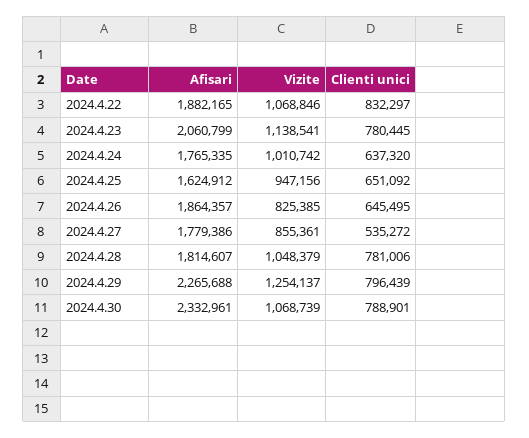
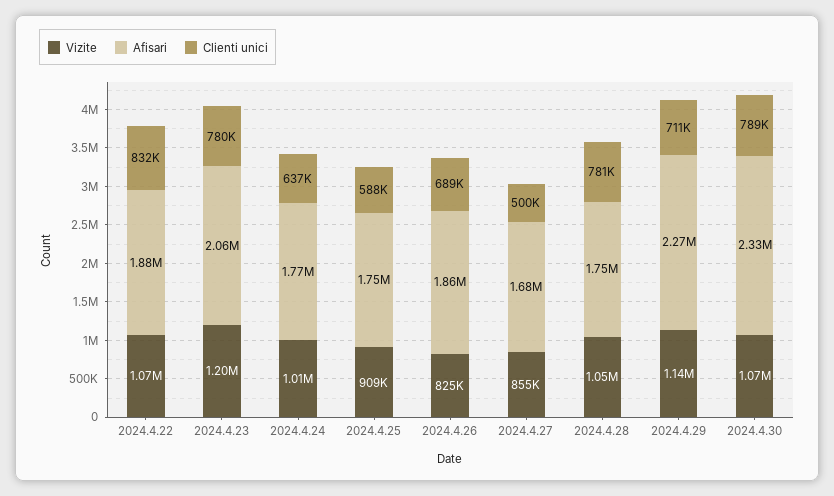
Vizite, 2024.4.23: 1138541 -> 1200000
Afisari, 2024.4.25: 1624912 -> 1750000
Vizite, 2024.4.25: 947156 -> 909000
Clienti unici, 2024.4.25: 651092 -> 588000
Clienti unici, 2024.4.26: 645495 -> 689000
Afisari, 2024.4.27: 1779386 -> 1680000
Clienti unici, 2024.4.27: 535272 -> 500000
Afisari, 2024.4.28: 1814607 -> 1750000
Vizite, 2024.4.29: 1254137 -> 1140000
Clienti unici, 2024.4.29: 796439 -> 711000

